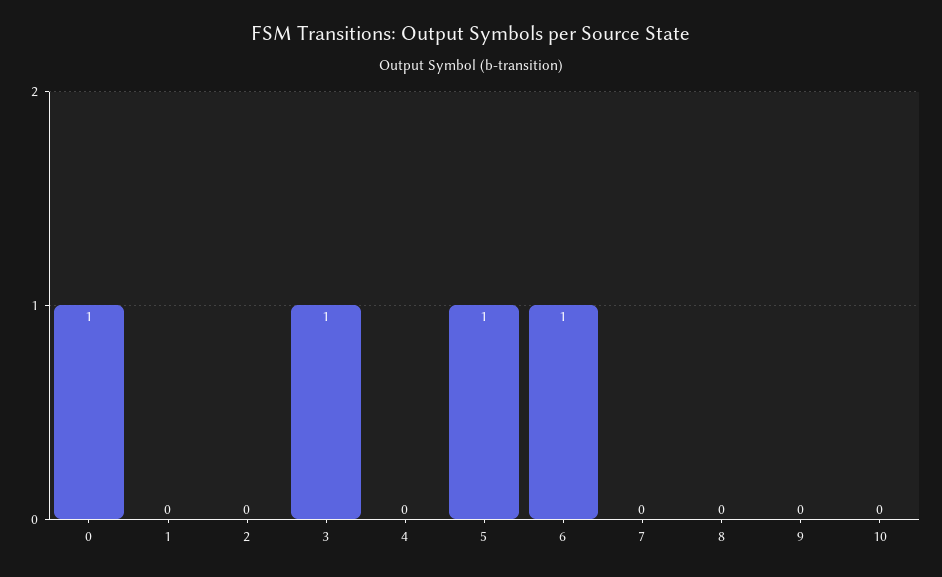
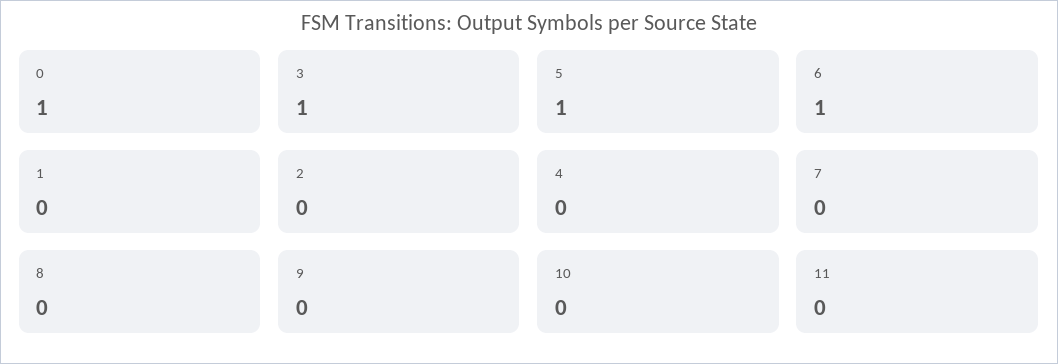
11: none -> 0

